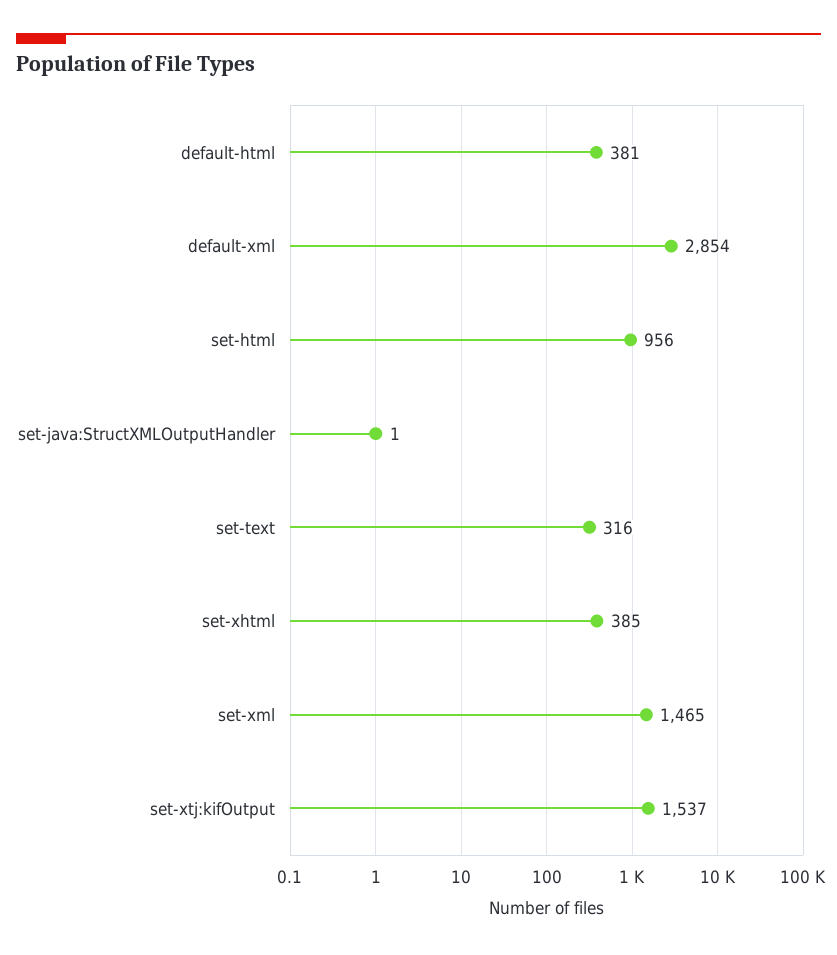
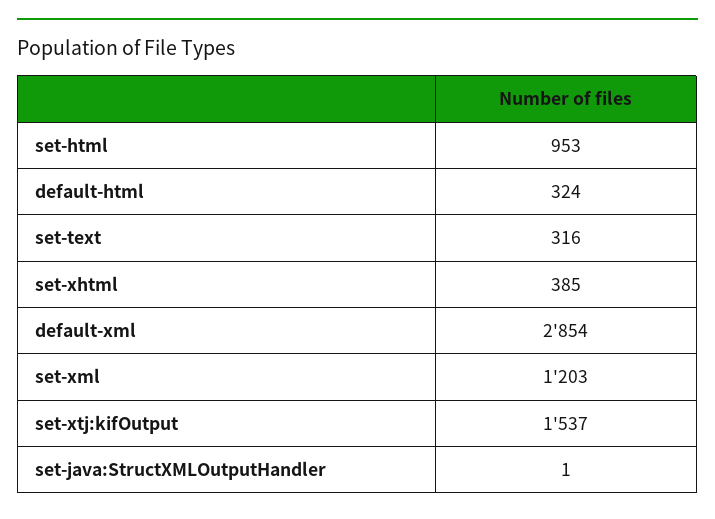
default-html: 381 -> 324
set-html: 956 -> 953
set-xml: 1465 -> 1203

